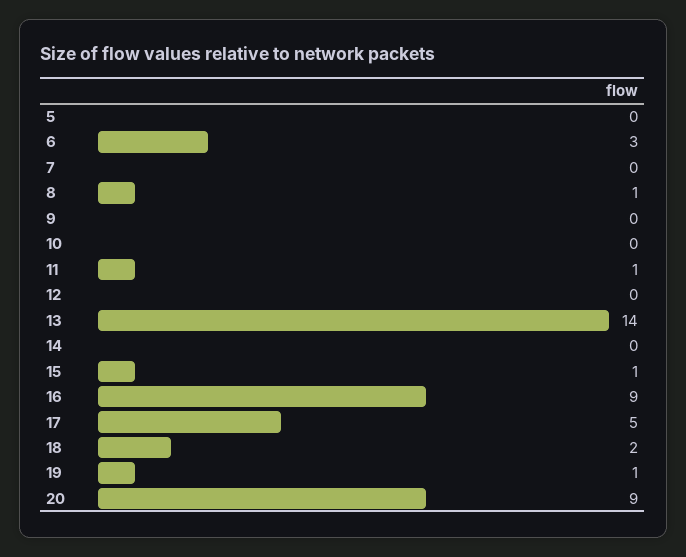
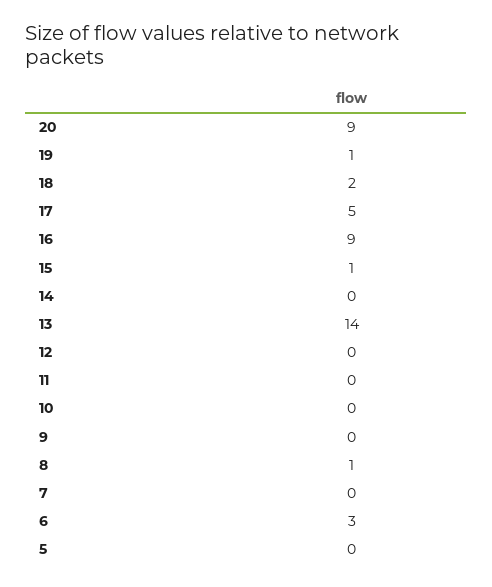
11: 1 -> 0

